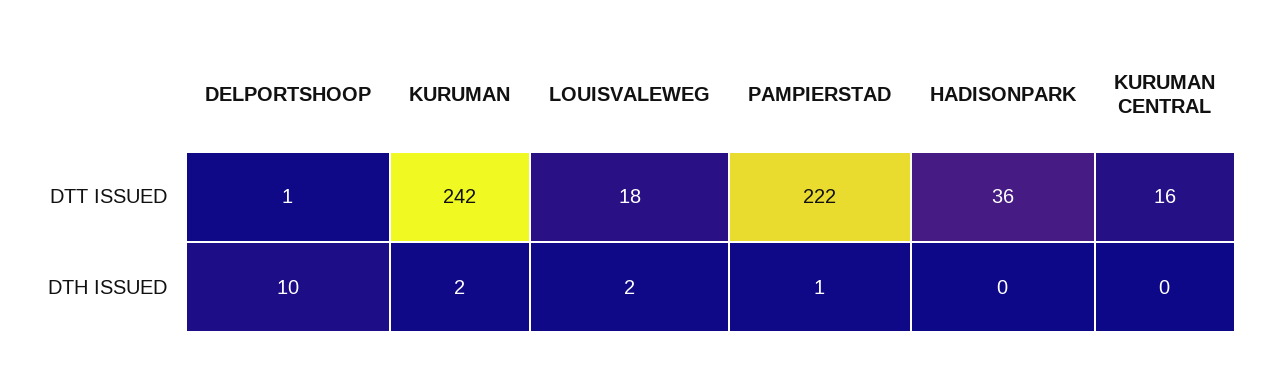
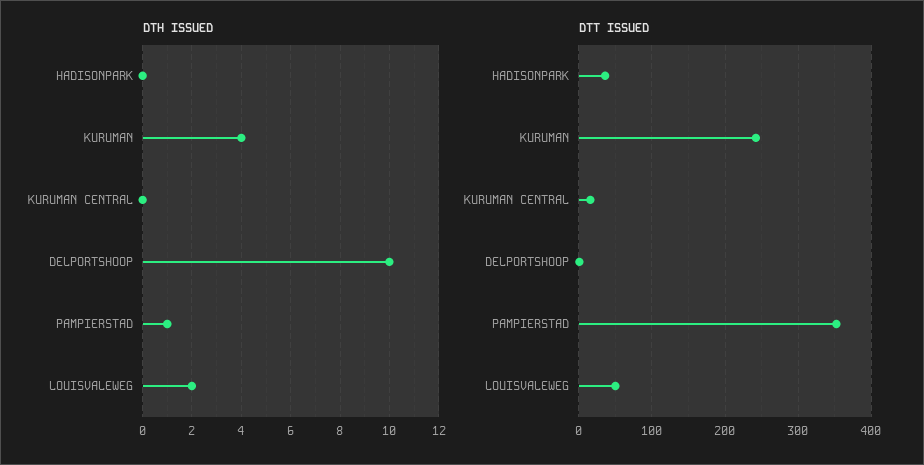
DTT ISSUED, LOUISVALEWEG: 18 -> 50
DTT ISSUED, PAMPIERSTAD: 222 -> 350
DTH ISSUED, KURUMAN: 2 -> 4

